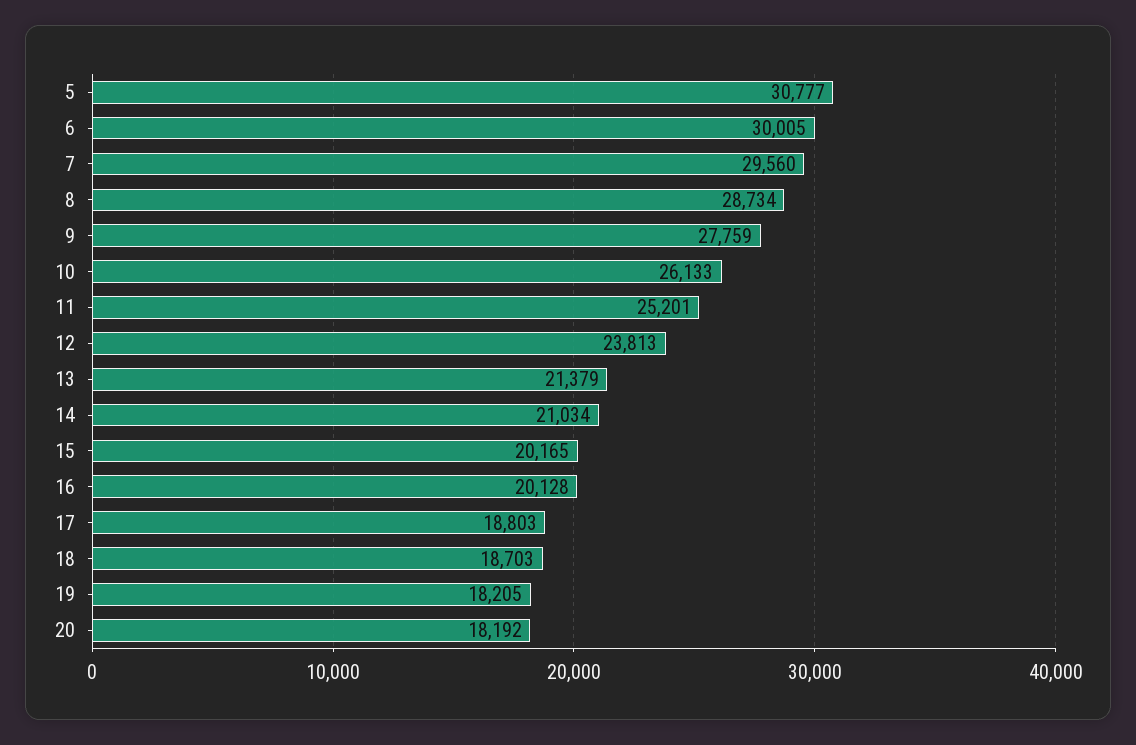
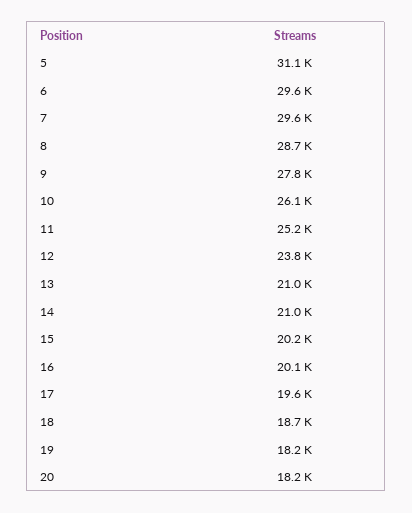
5: 30777 -> 31100
6: 30005 -> 29600
13: 21379 -> 21000
17: 18803 -> 19600

